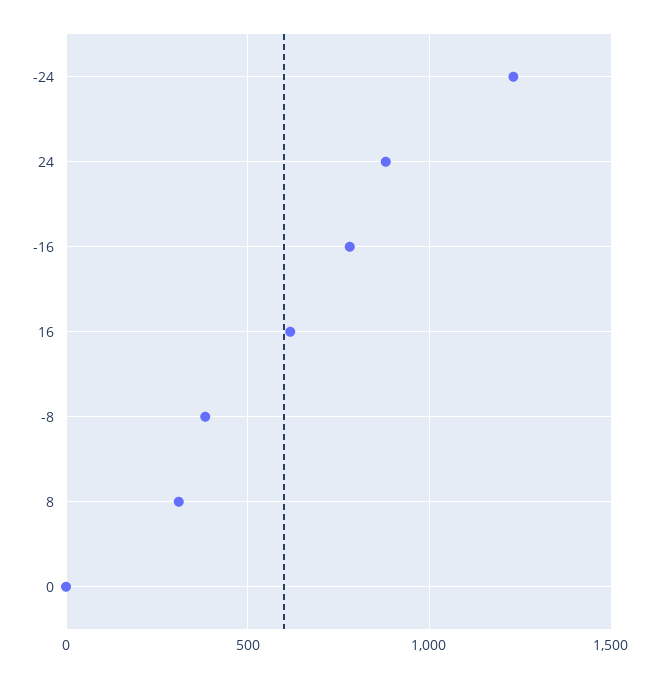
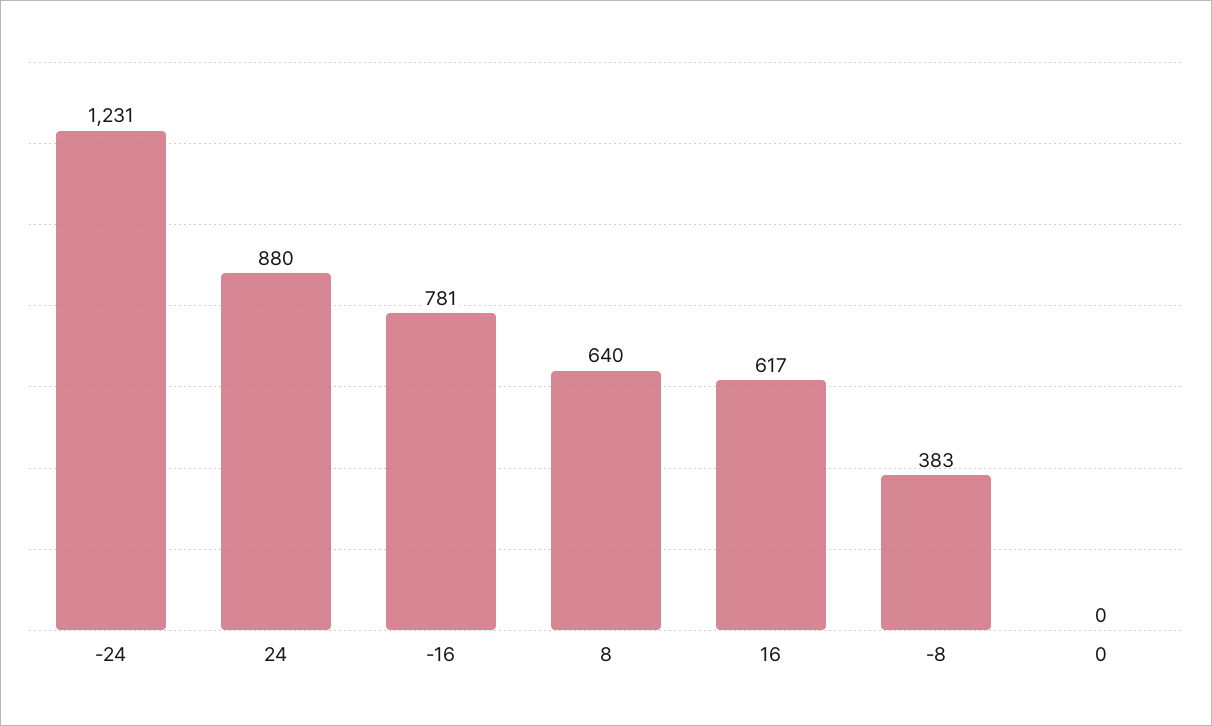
8: 300 -> 640

